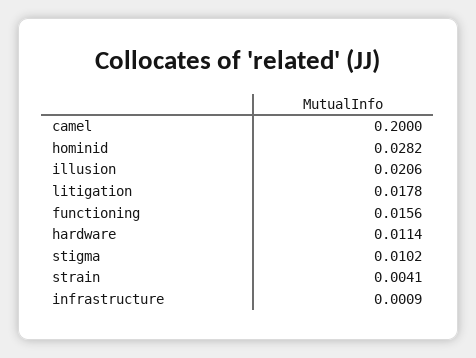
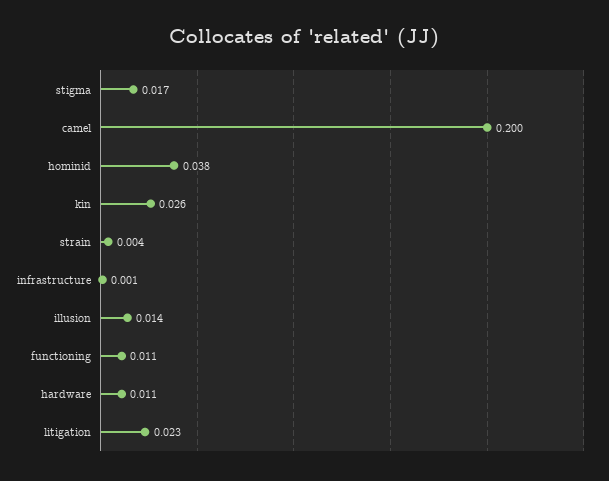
hominid: 0.0282 -> 0.038
illusion: 0.0206 -> 0.014
litigation: 0.0178 -> 0.023
functioning: 0.0156 -> 0.011
stigma: 0.0102 -> 0.017
kin: none -> 0.026

